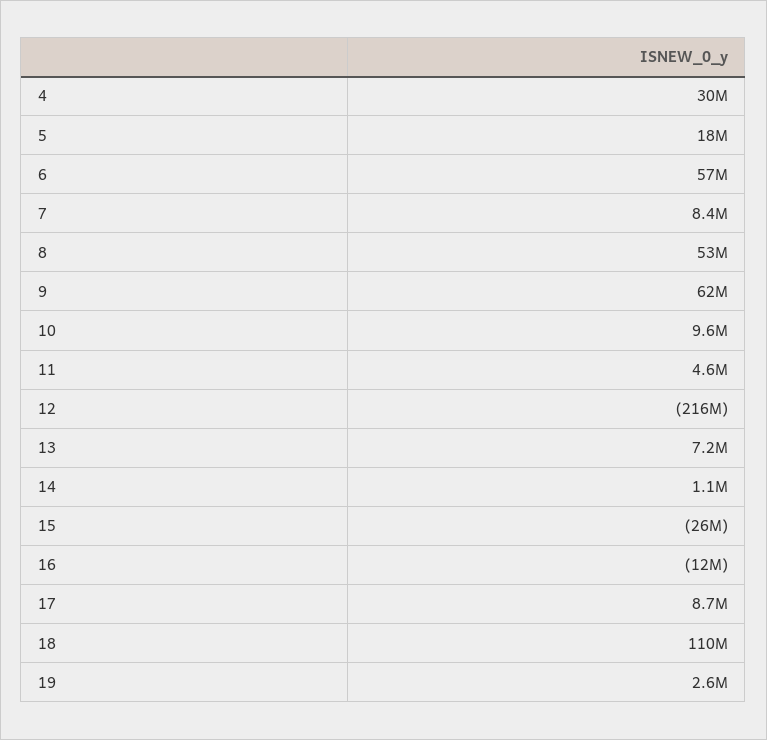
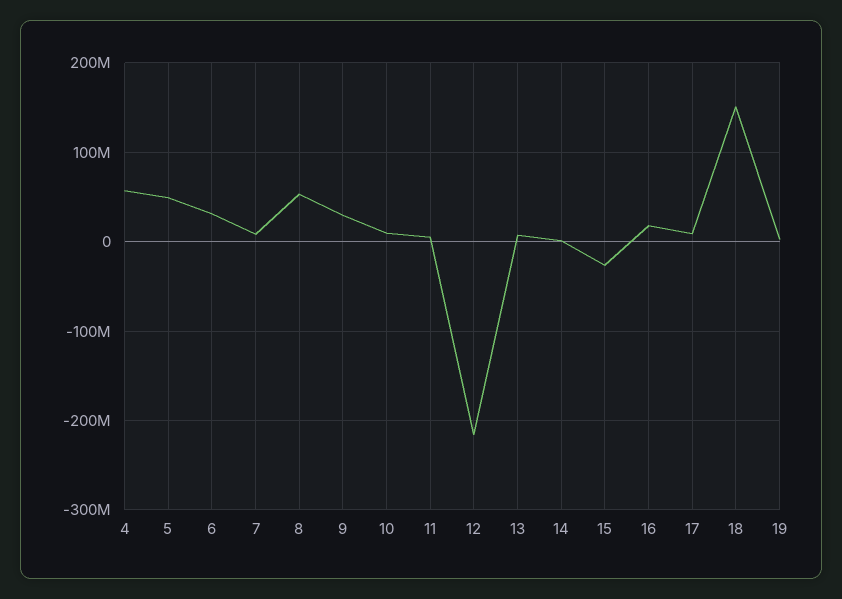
4: 30000000 -> 60000000
5: 18000000 -> 50000000
6: 57000000 -> 30000000
9: 62000000 -> 30000000
16: -12000000 -> 20000000
18: 110000000 -> 150000000

